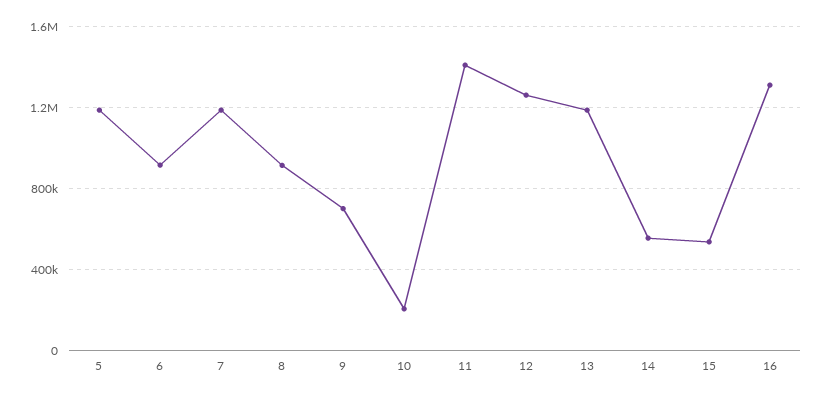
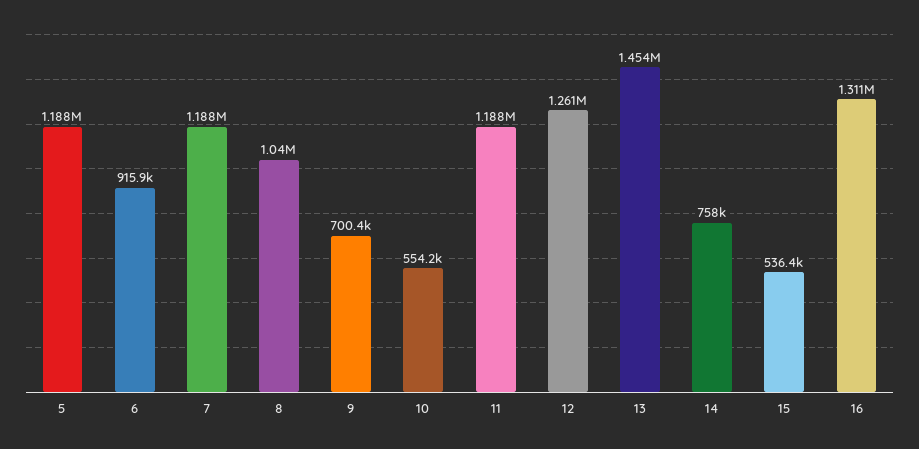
8: 900000 -> 1040000
10: 200000 -> 554200
11: 1400000 -> 1188000
13: 1200000 -> 1454000
14: 550000 -> 758000

